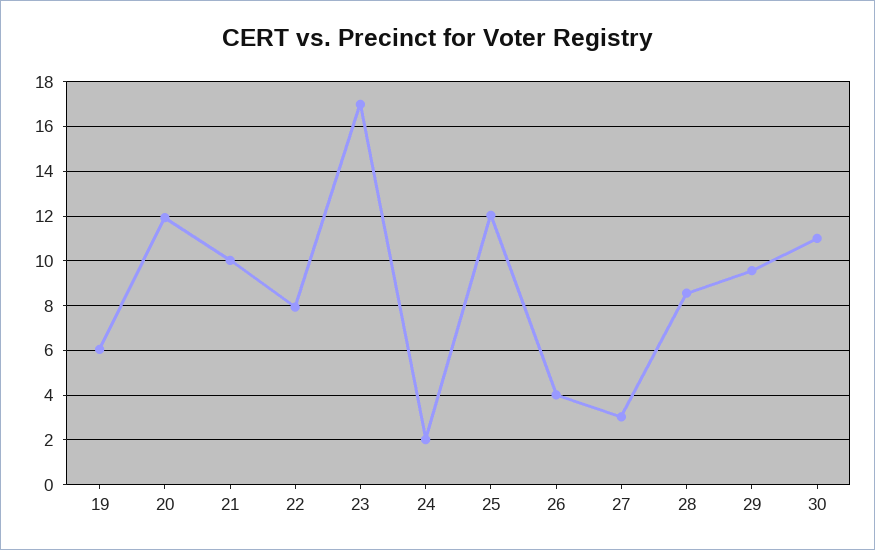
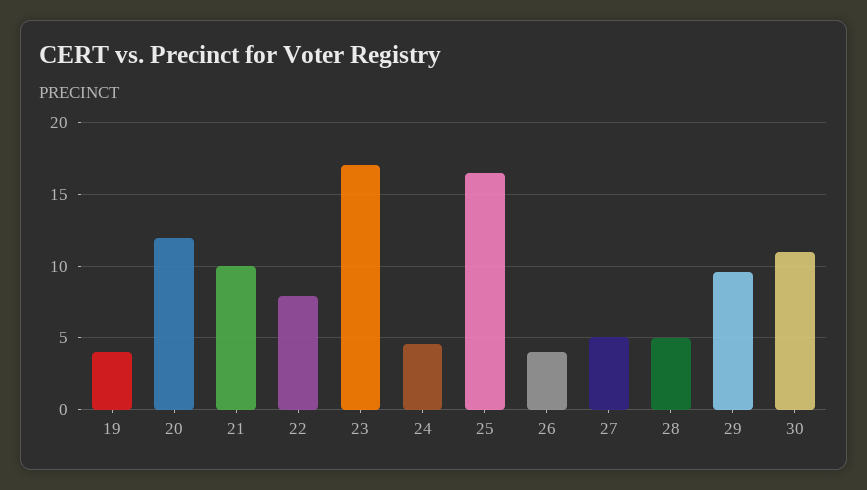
19: 6 -> 4
24: 2 -> 4.5
25: 12 -> 16.5
27: 3 -> 5
28: 8.5 -> 5

